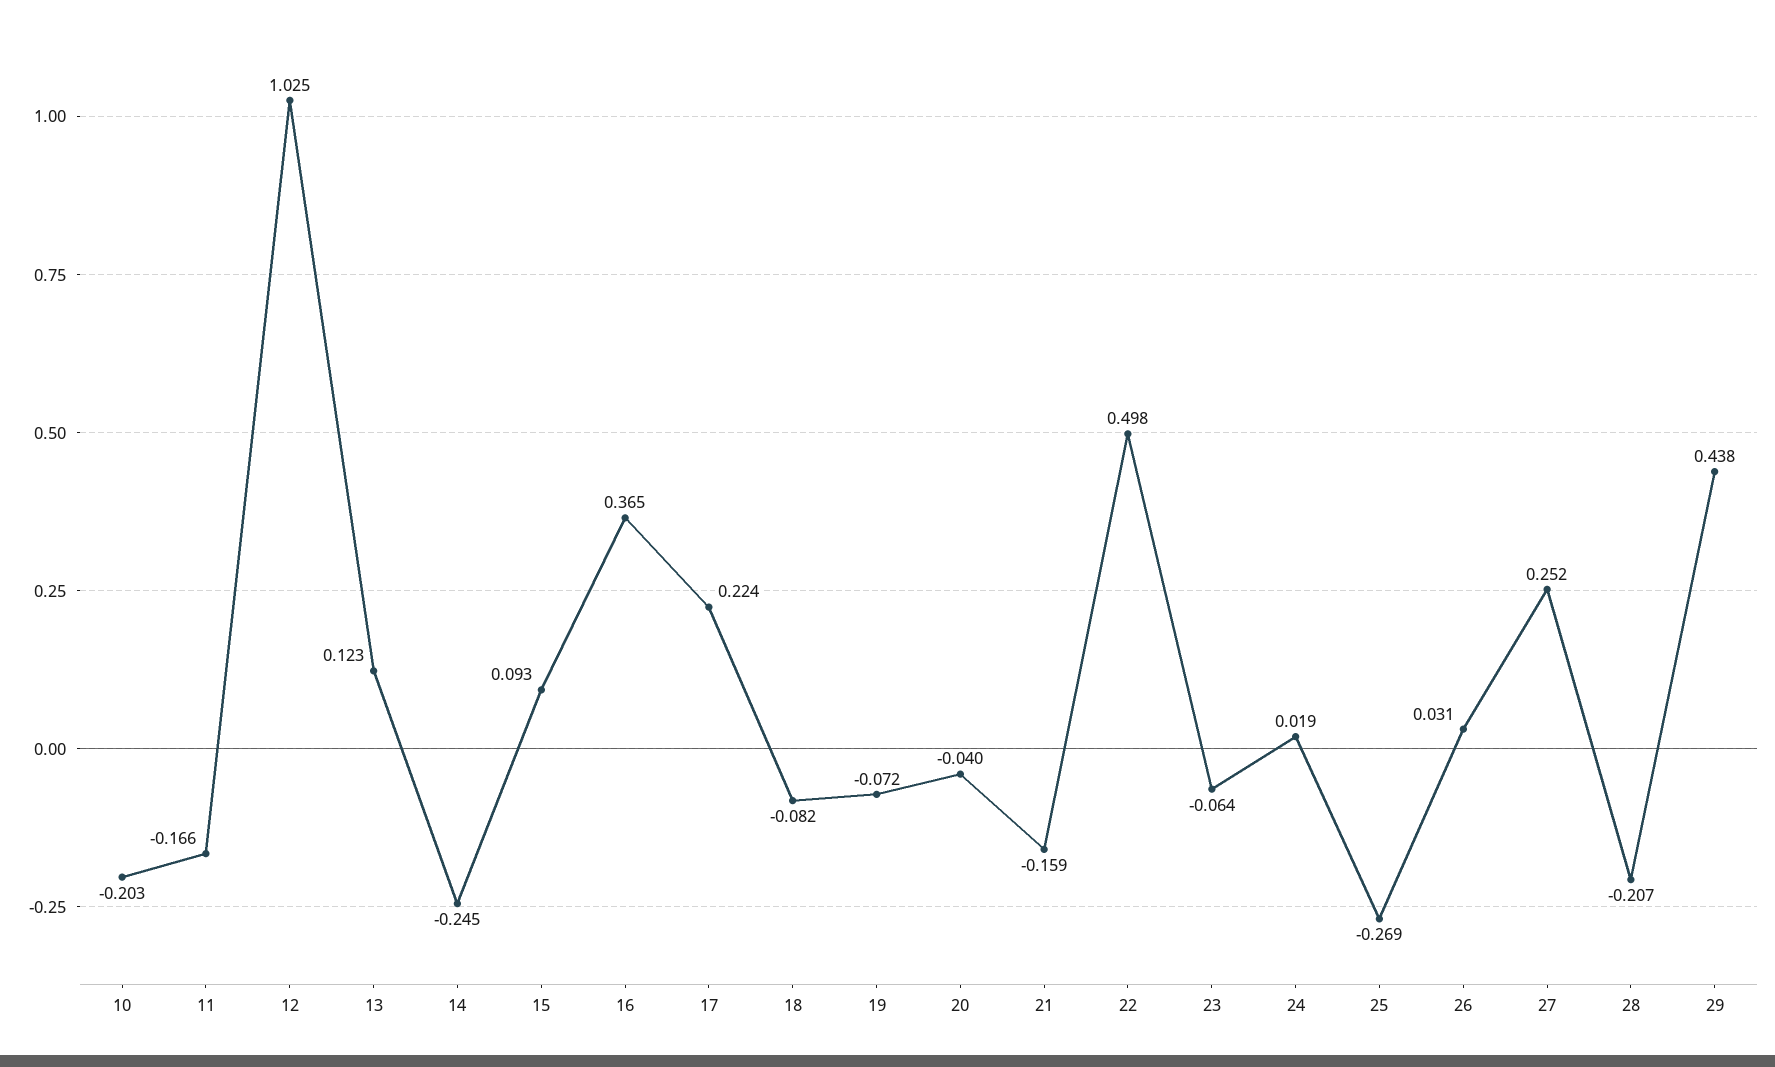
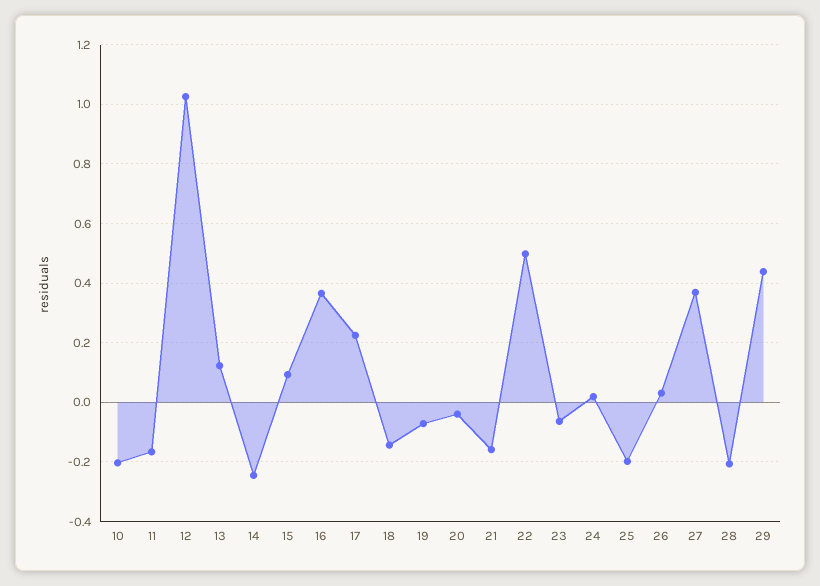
18: -0.082 -> -0.15
25: -0.269 -> -0.2
27: 0.252 -> 0.375

